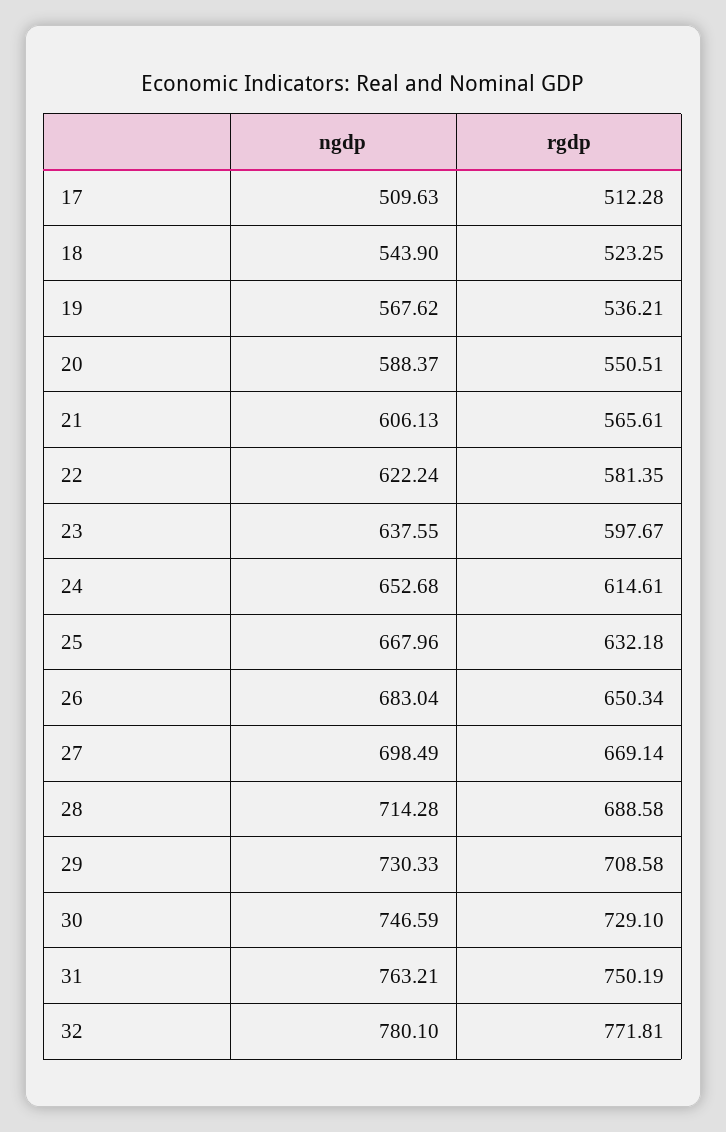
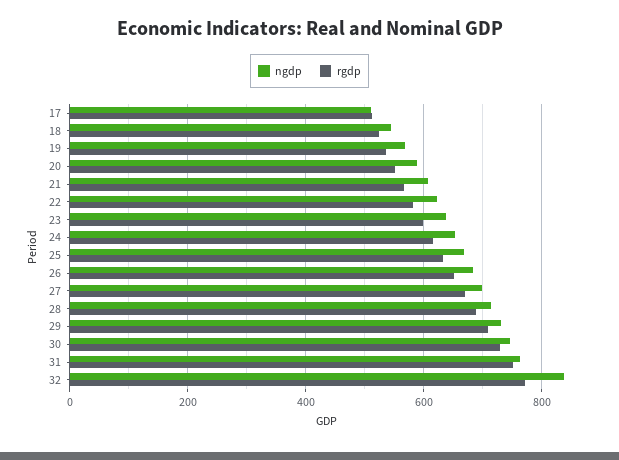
ngdp, 32: 780.1 -> 840

